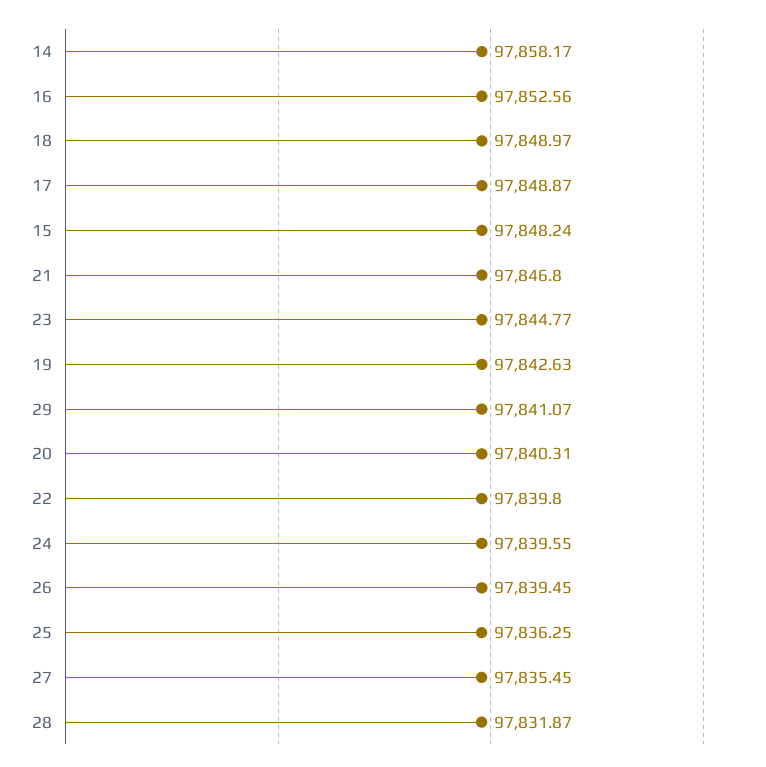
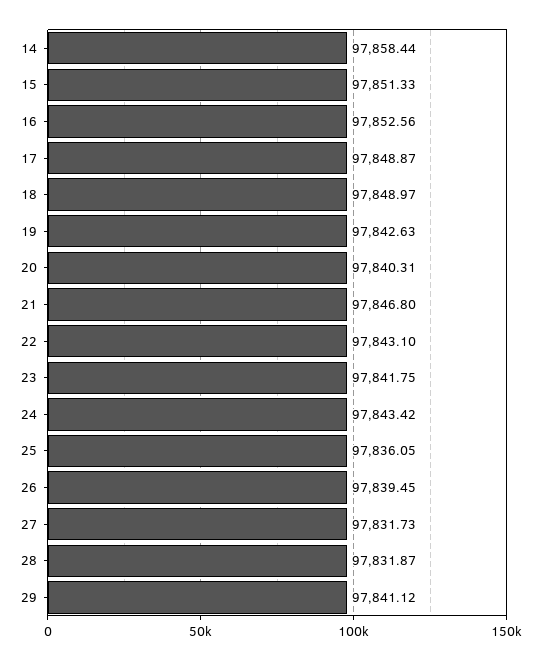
14: 97858.17 -> 97858.44
15: 97848.24 -> 97851.33
23: 97844.77 -> 97841.75
29: 97841.07 -> 97841.12
22: 97839.8 -> 97843.1
24: 97839.55 -> 97843.42
25: 97836.25 -> 97836.05
27: 97835.45 -> 97831.73

